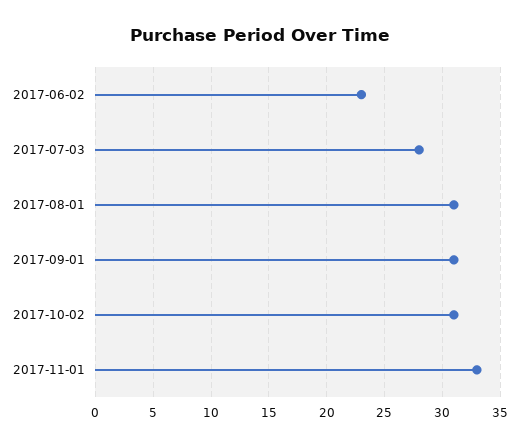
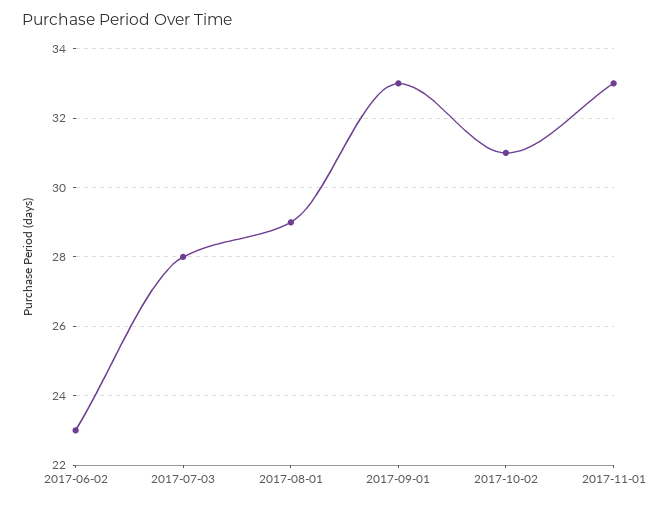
2017-08-01: 31 -> 29
2017-09-01: 31 -> 33

